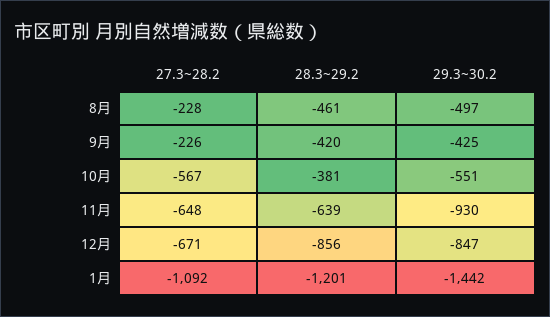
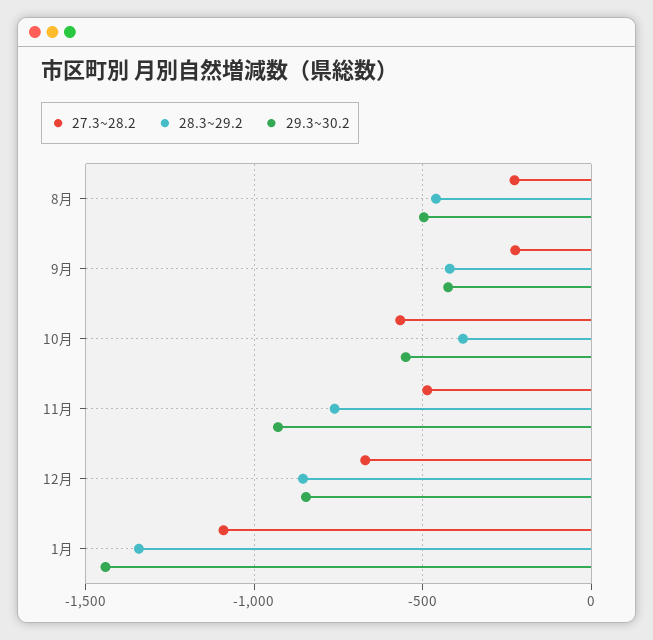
27.3~28.2, 11月: -648 -> -500
28.3~29.2, 11月: -639 -> -750
28.3~29.2, 1月: -1201 -> -1350

